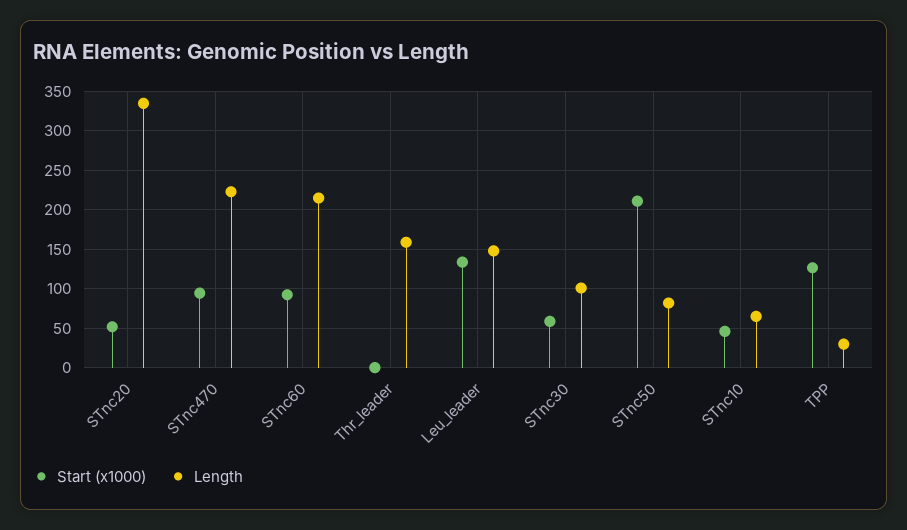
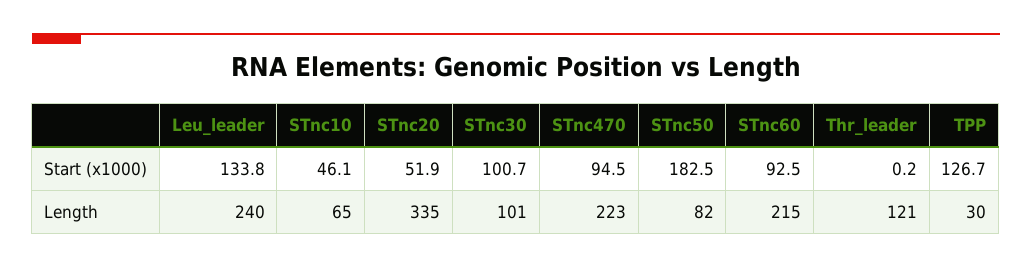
Length, Thr_leader: 160 -> 121
Length, Leu_leader: 150 -> 240
Start (x1000), STnc30: 60 -> 100.7
Start (x1000), STnc50: 210 -> 182.5

